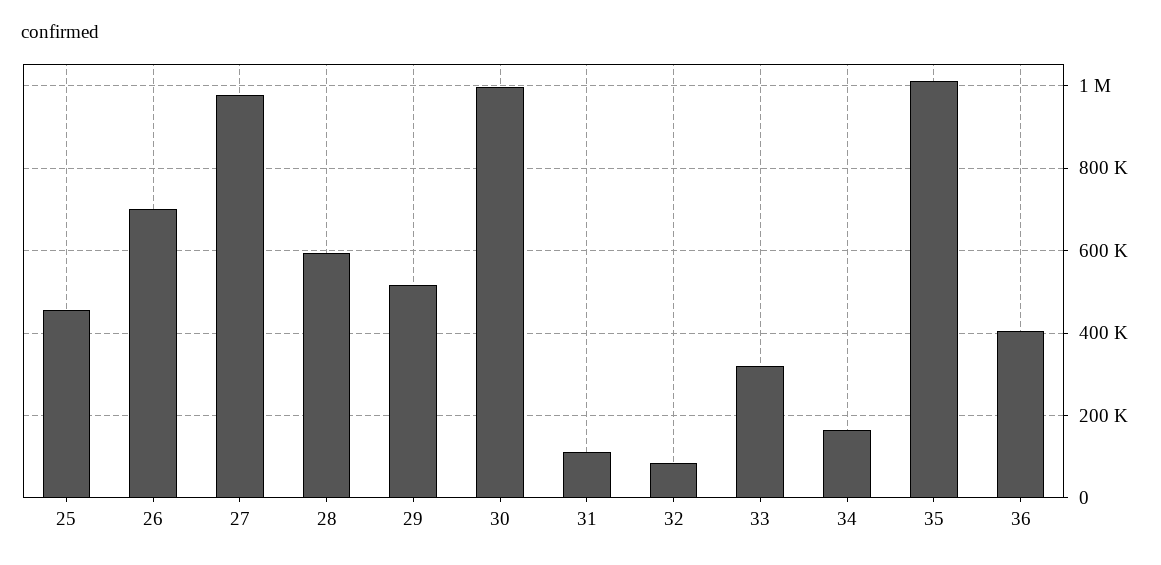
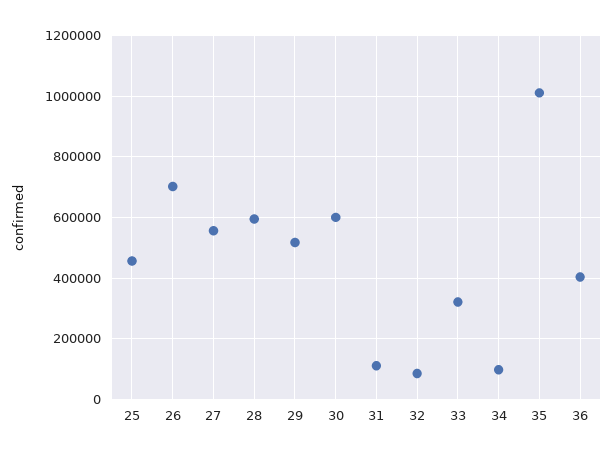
27: 980000 -> 560000
30: 1000000 -> 600000
34: 160000 -> 100000

